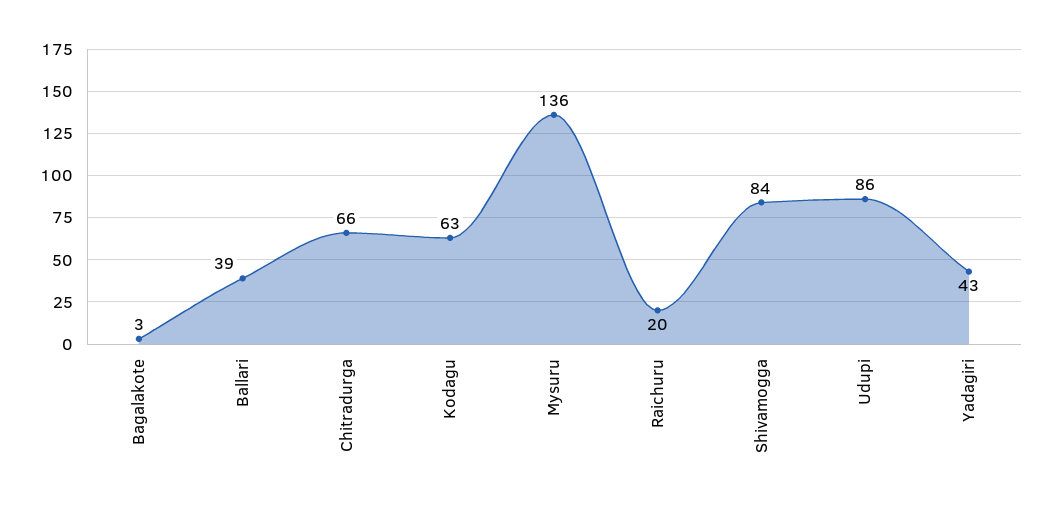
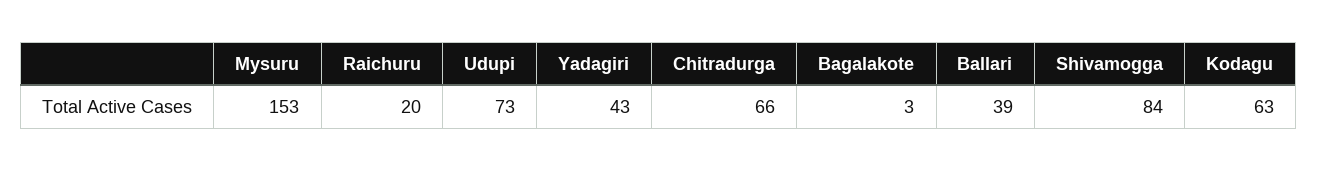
Mysuru: 136 -> 153
Udupi: 86 -> 73

